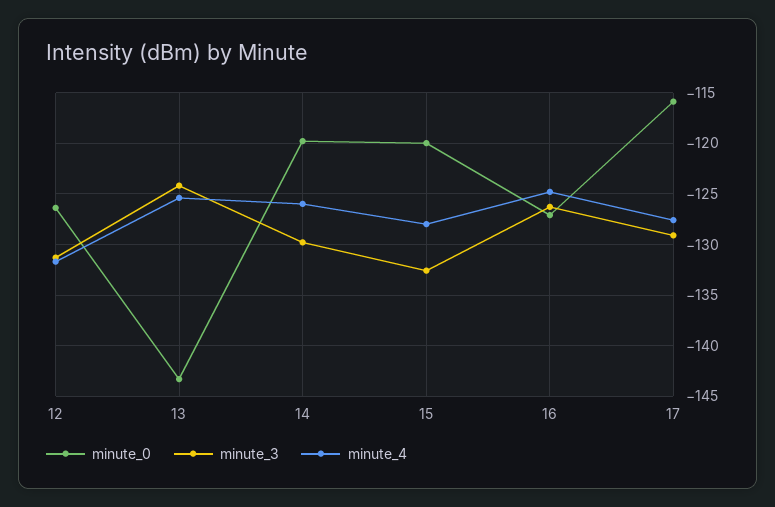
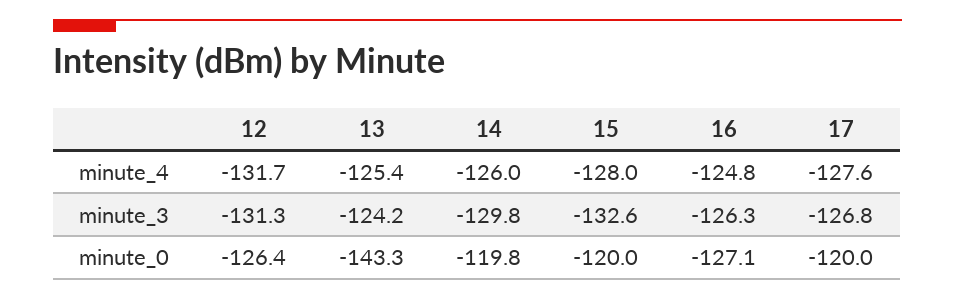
minute_0, 17: -116 -> -120
minute_3, 17: -129 -> -126.8

